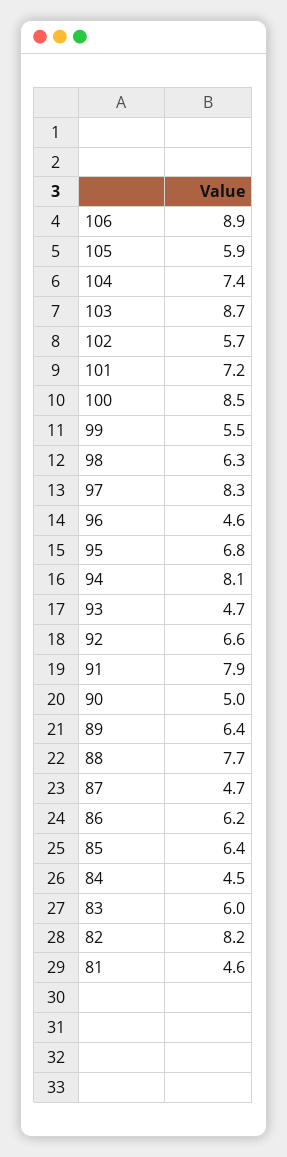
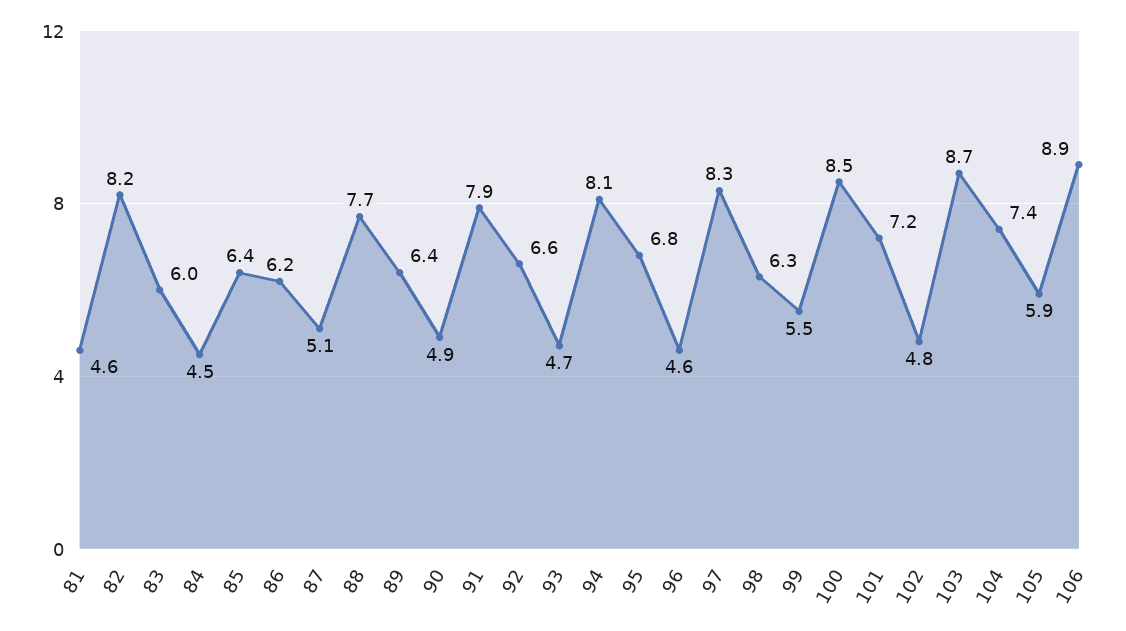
102: 5.7 -> 4.8
90: 5 -> 4.9
87: 4.7 -> 5.1

